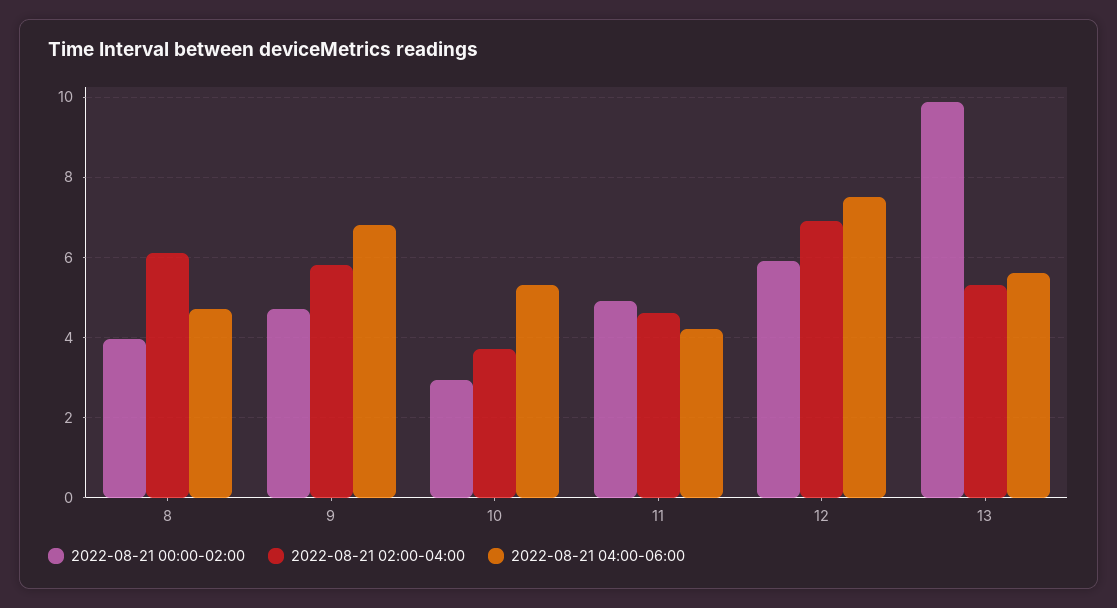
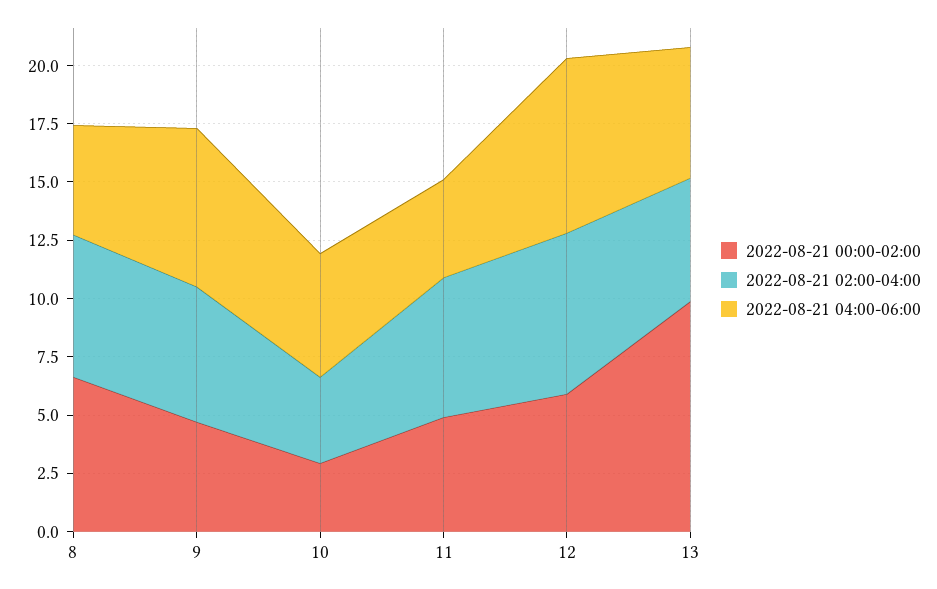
2022-08-21 00:00-02:00, 8: 4 -> 6.5
2022-08-21 02:00-04:00, 11: 4.6 -> 6

